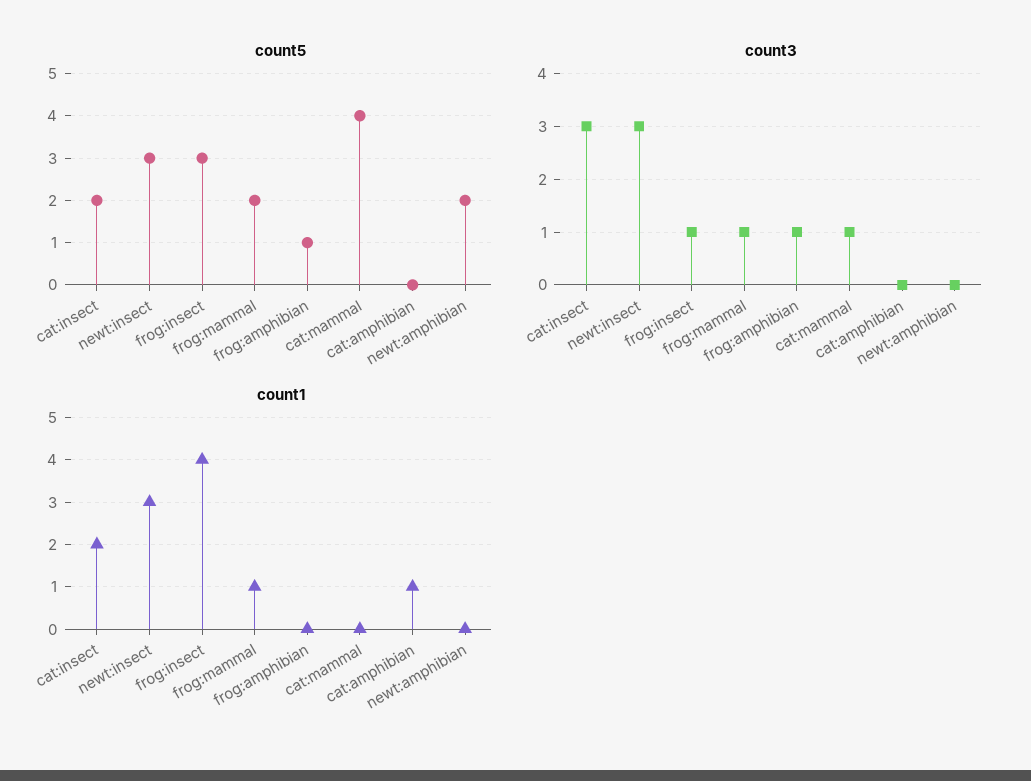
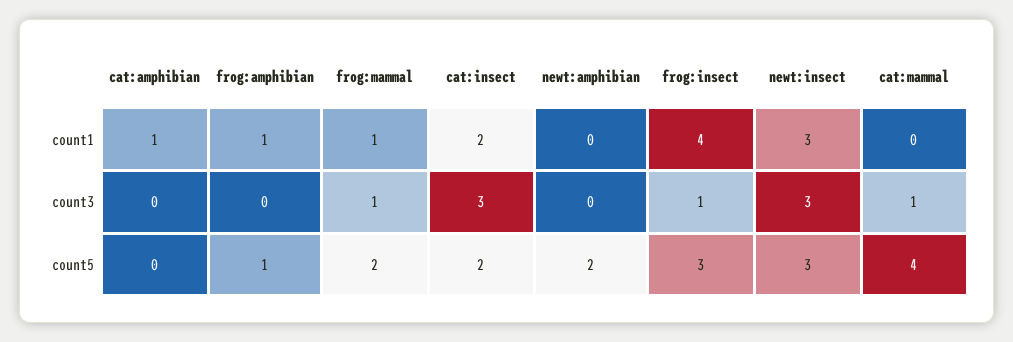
count3, frog:amphibian: 1 -> 0
count1, frog:amphibian: 0 -> 1

